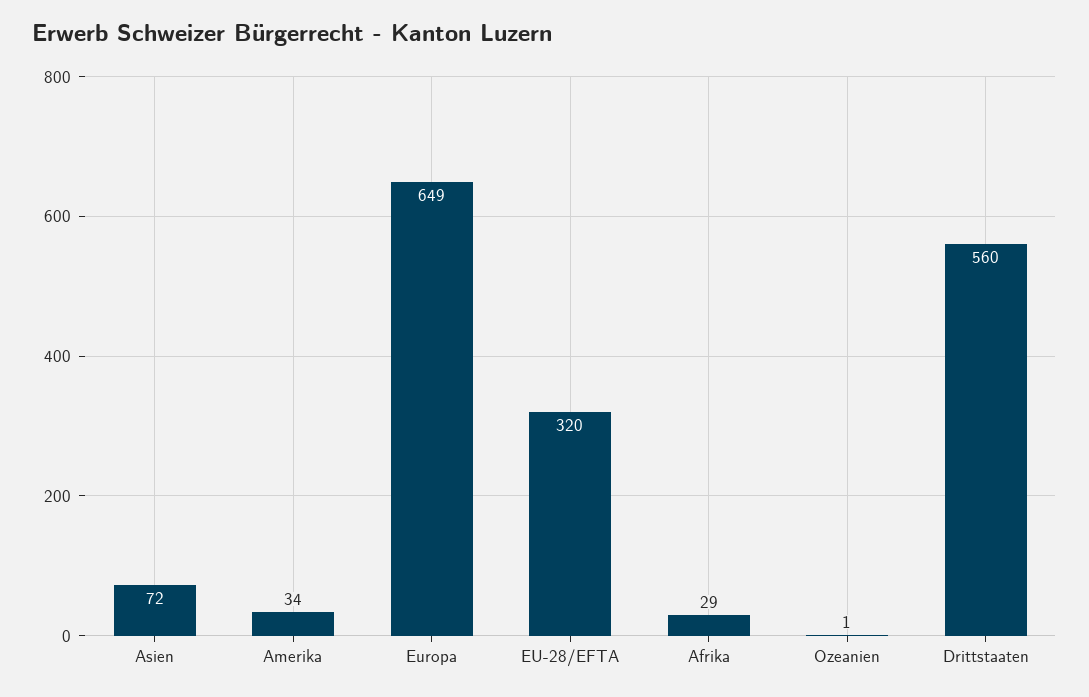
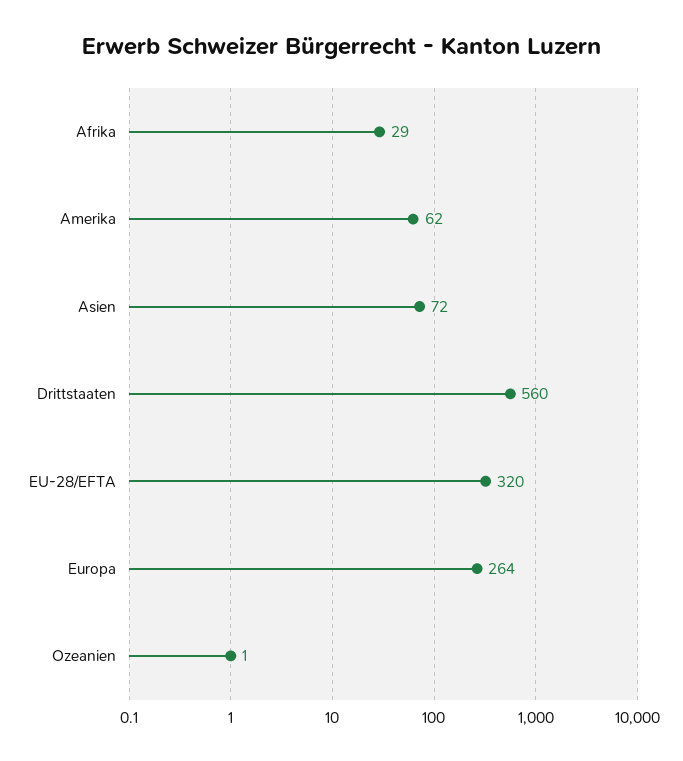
Amerika: 34 -> 62
Europa: 649 -> 264

